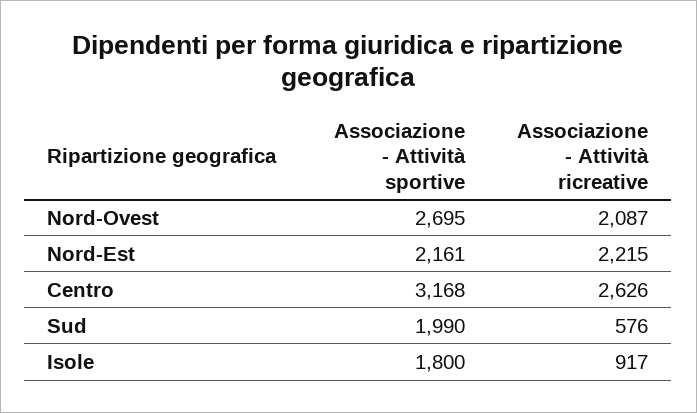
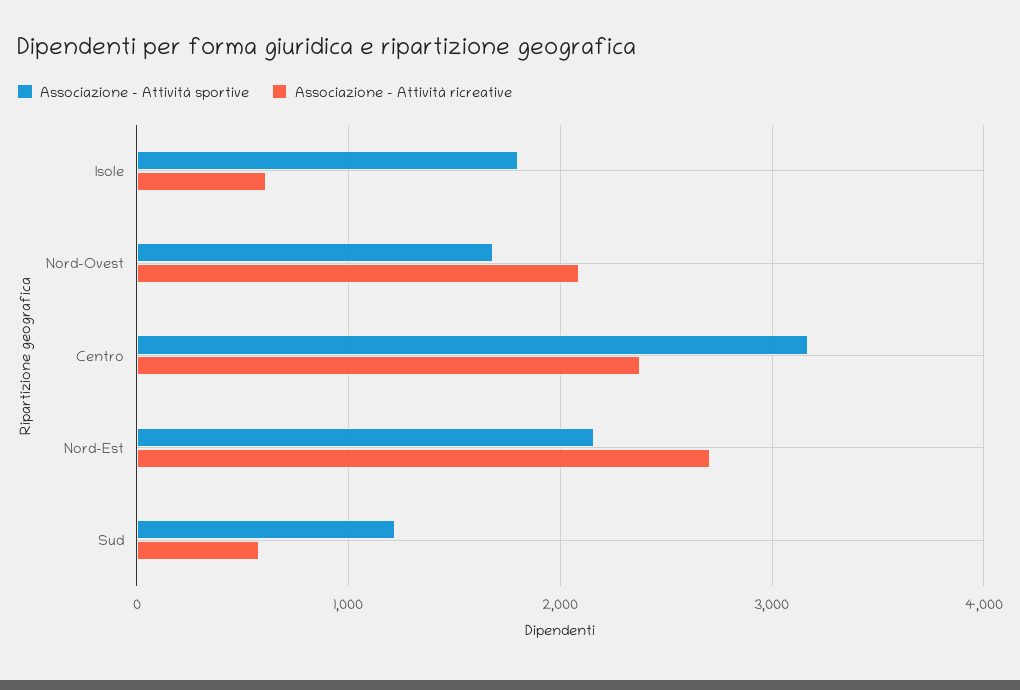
Associazione - Attività sportive, Nord-Ovest: 2695 -> 1700
Associazione - Attività ricreative, Nord-Est: 2215 -> 2700
Associazione - Attività ricreative, Centro: 2626 -> 2400
Associazione - Attività sportive, Sud: 1990 -> 1200
Associazione - Attività ricreative, Isole: 917 -> 600

